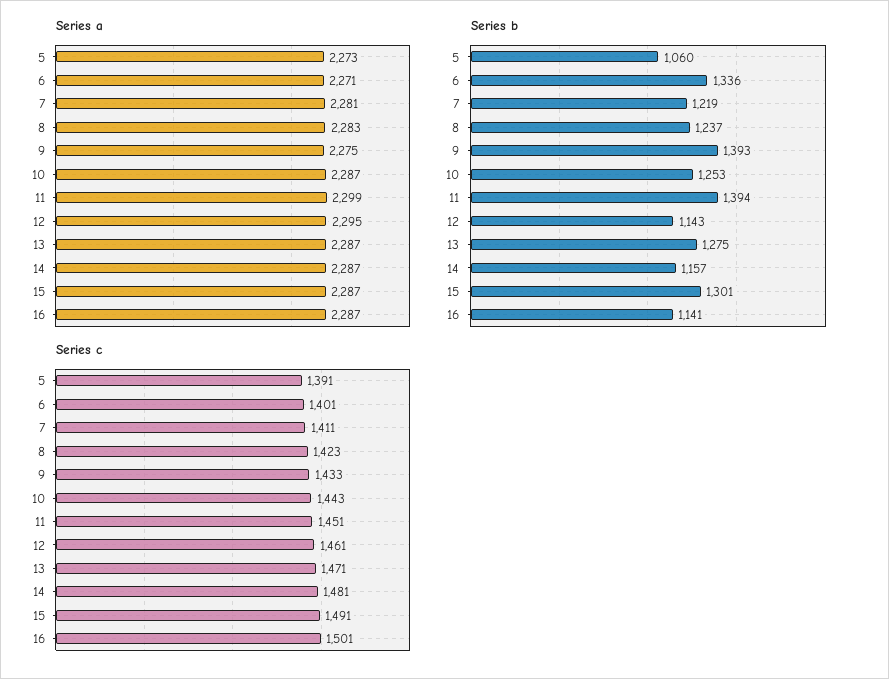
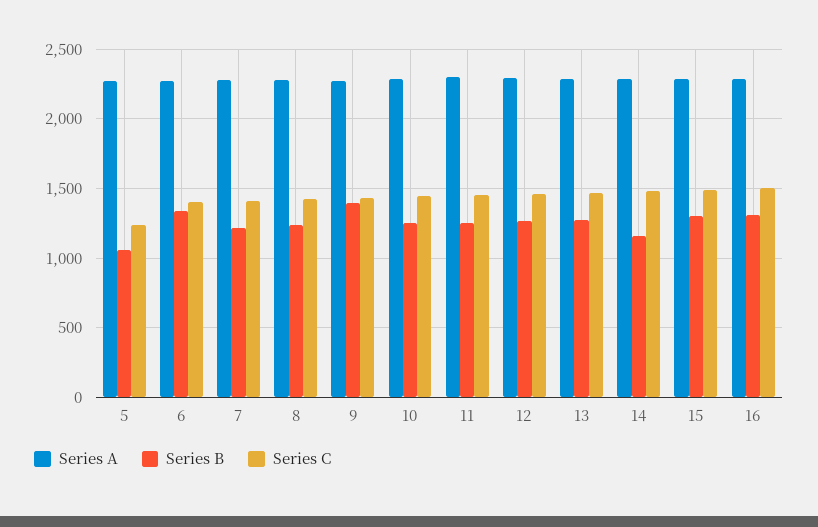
Series b, 11: 1394 -> 1250
Series b, 12: 1143 -> 1250
Series b, 16: 1141 -> 1300
Series c, 5: 1391 -> 1250

